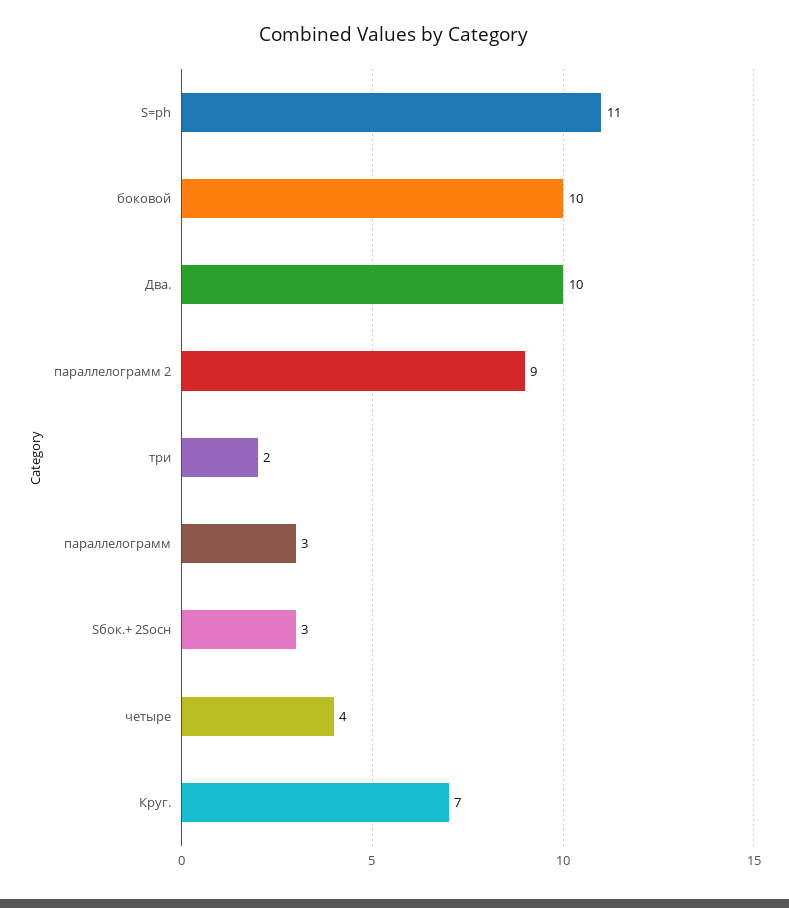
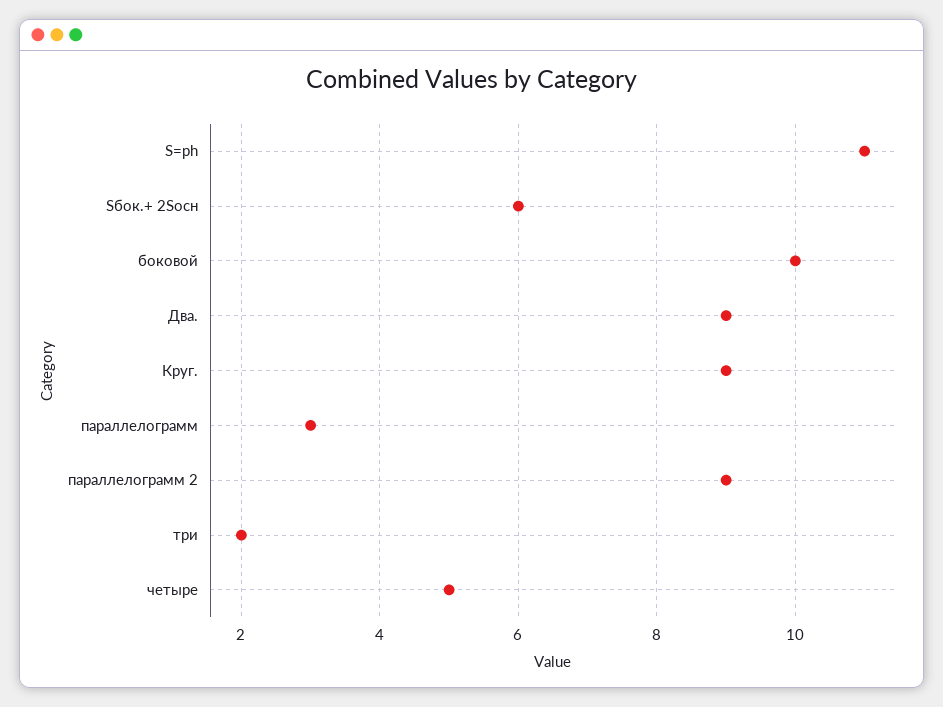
Два.: 10 -> 9
Sбок.+ 2Sосн: 3 -> 6
четыре: 4 -> 5
Круг.: 7 -> 9

